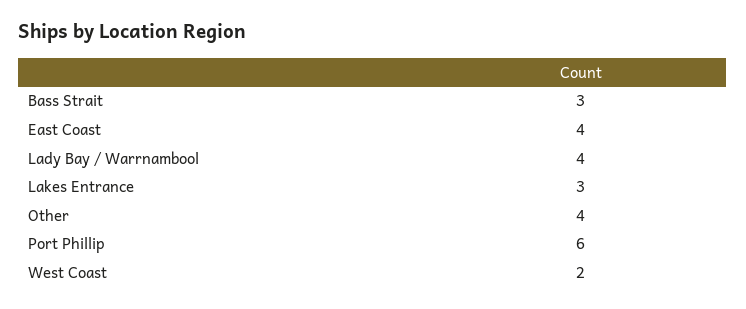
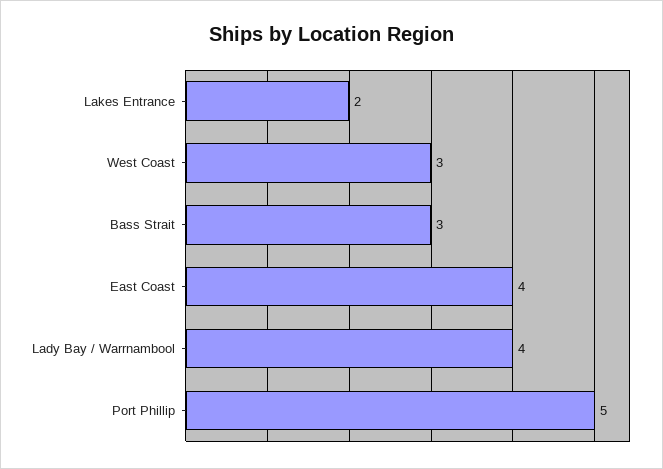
Lakes Entrance: 3 -> 2
Other: 4 -> none
Port Phillip: 6 -> 5
West Coast: 2 -> 3

